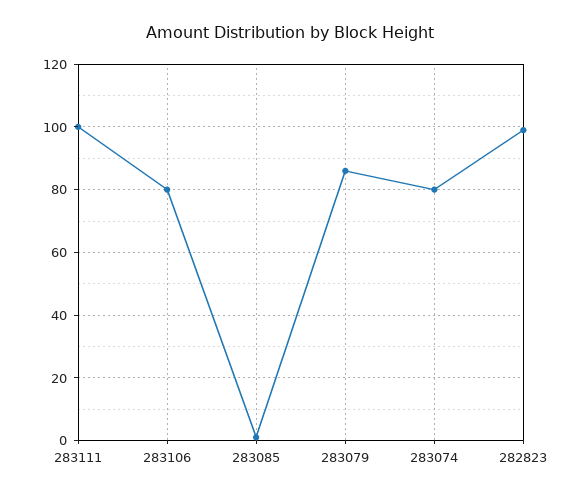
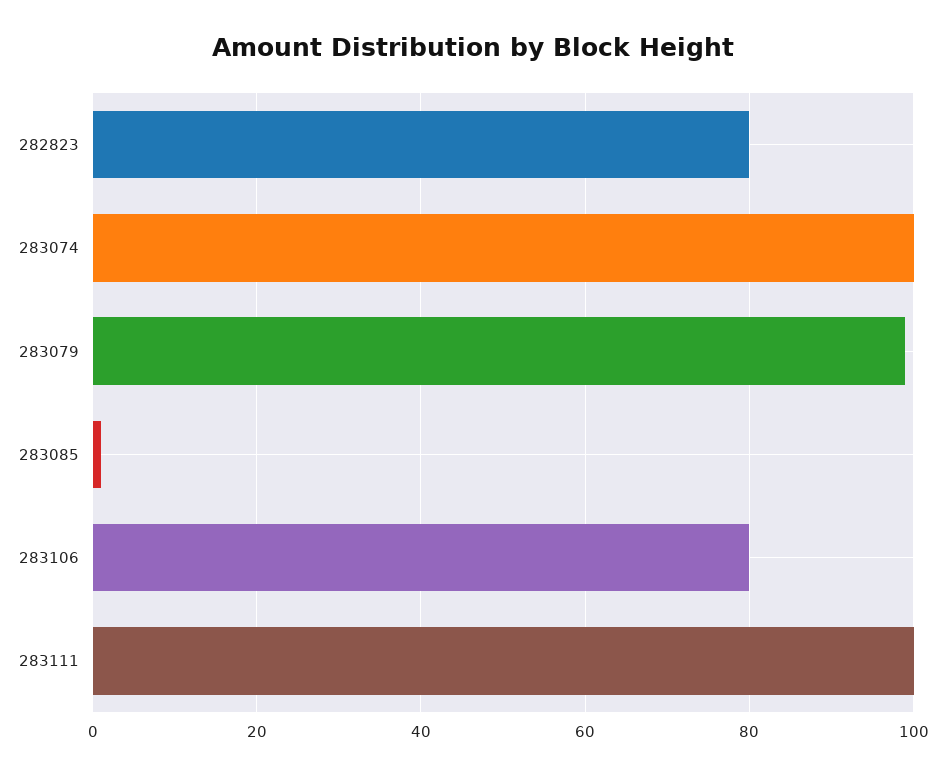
283079: 85 -> 100
283074: 80 -> 100
282823: 100 -> 80

